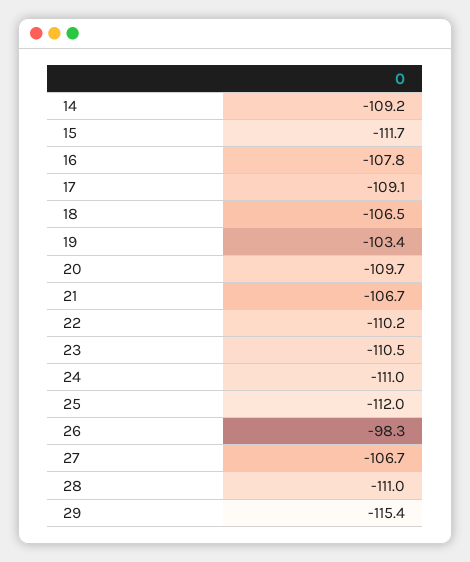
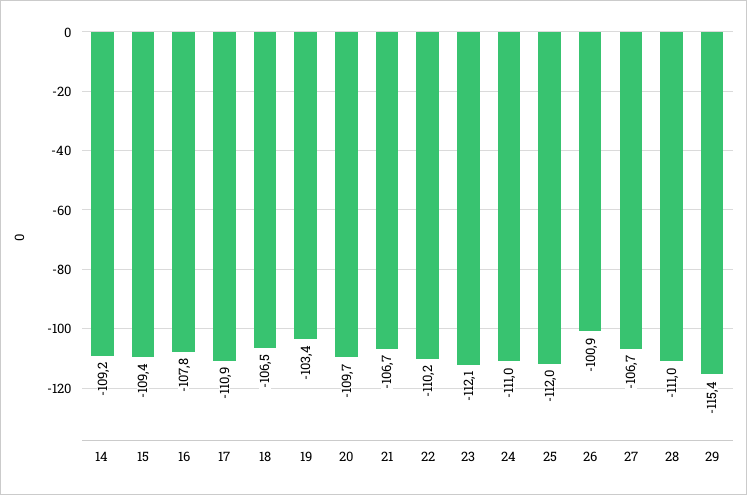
15: -111.7 -> -109.4
17: -109.1 -> -110.9
23: -110.5 -> -112.1
26: -98.3 -> -100.9

